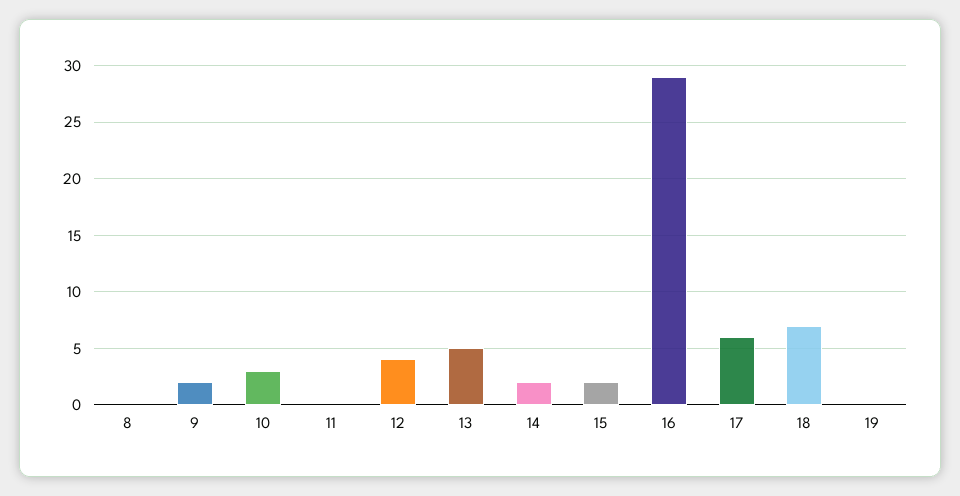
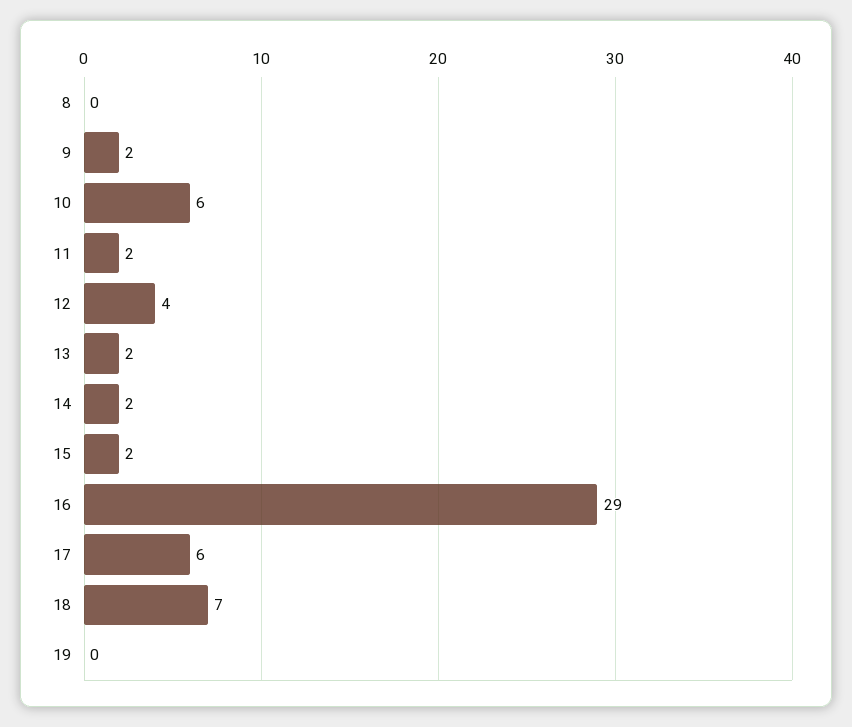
10: 3 -> 6
11: 0 -> 2
13: 5 -> 2

